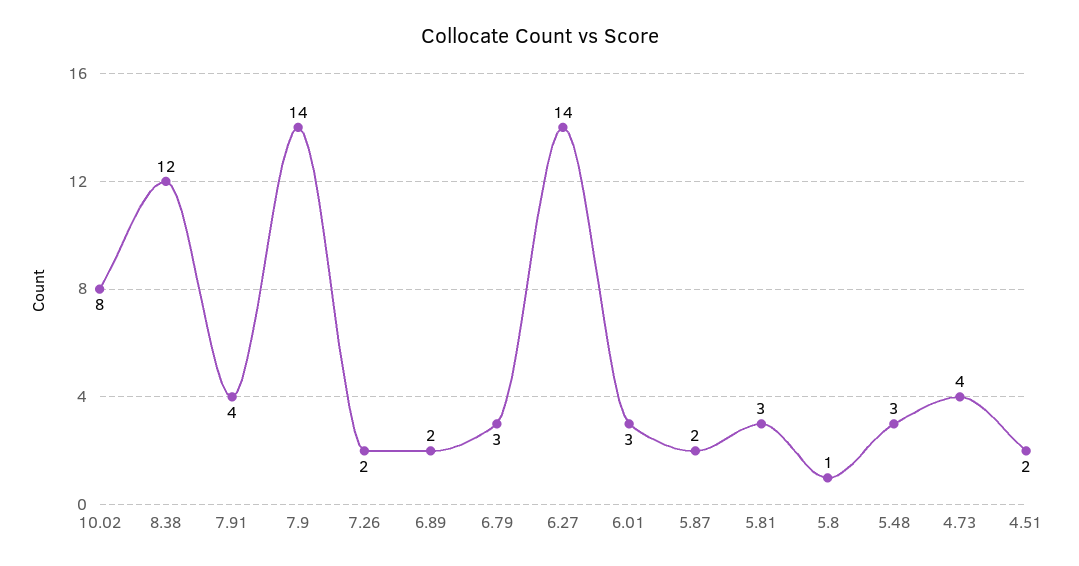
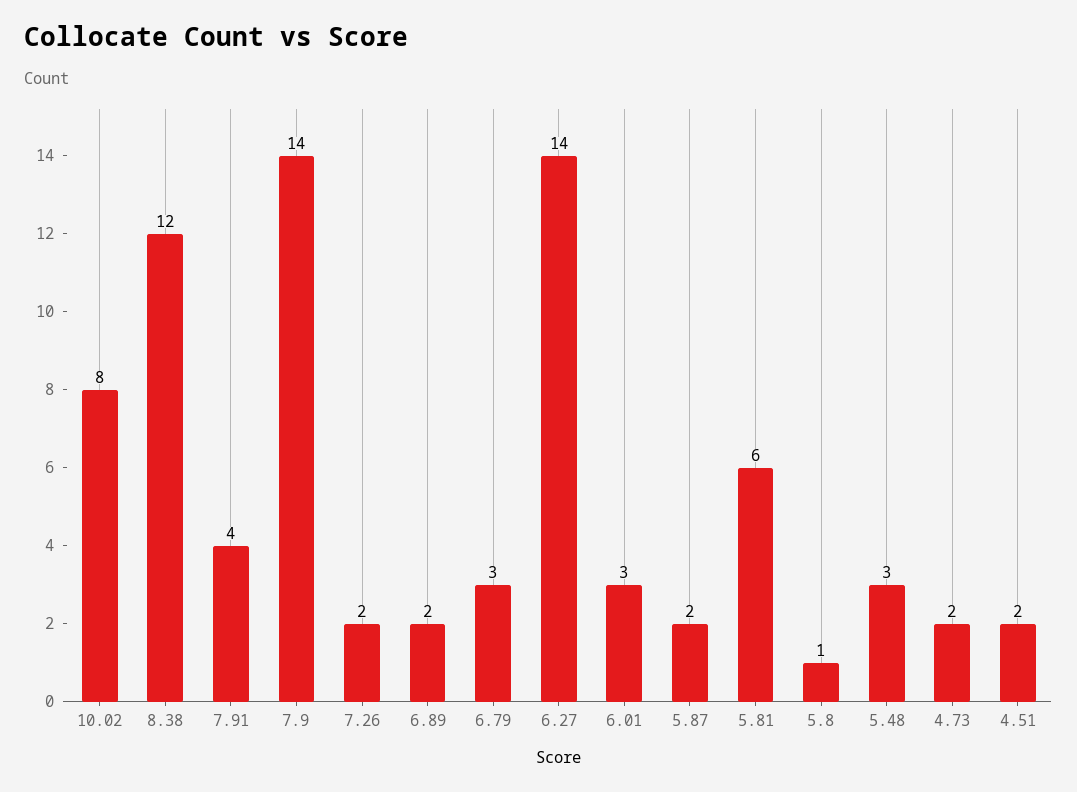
5.81: 3 -> 6
4.73: 4 -> 2

